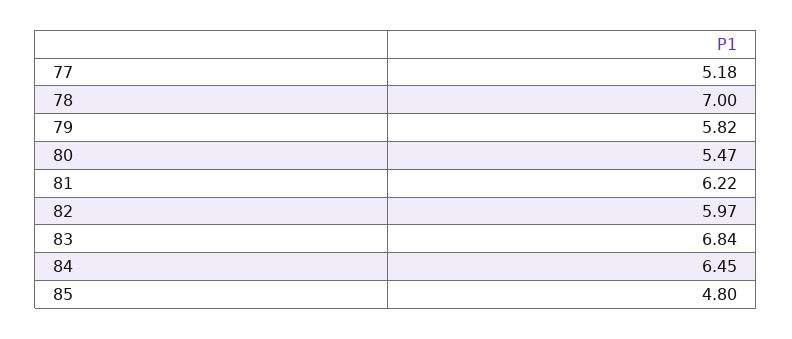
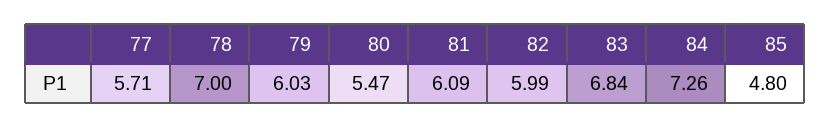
77: 5.18 -> 5.71
79: 5.82 -> 6.03
81: 6.22 -> 6.09
82: 5.97 -> 5.99
84: 6.45 -> 7.26

